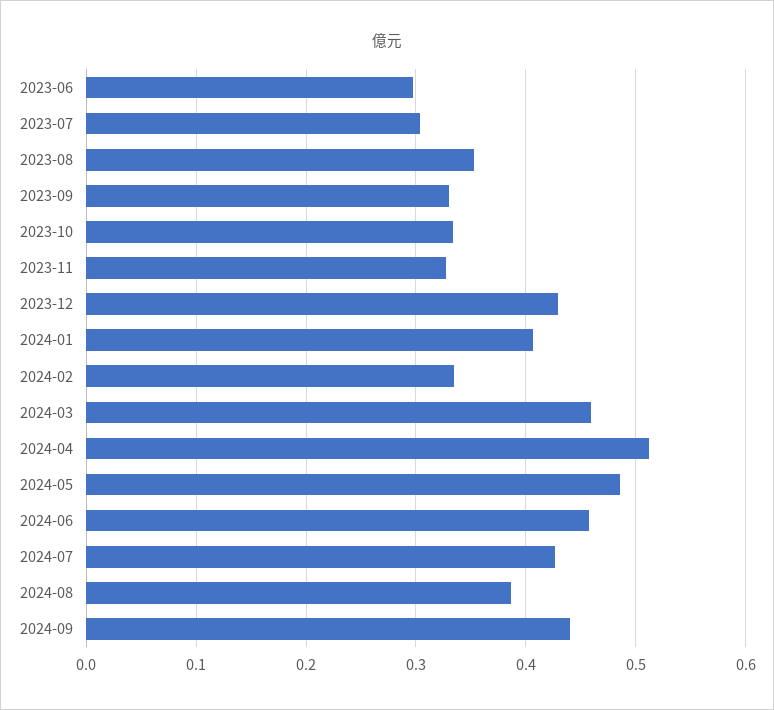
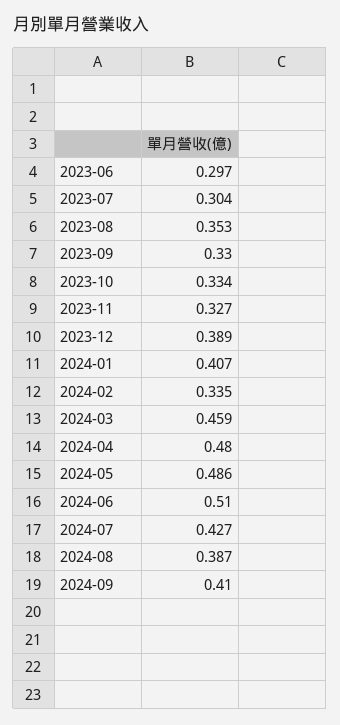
2023-12: 0.43 -> 0.389
2024-04: 0.51 -> 0.48
2024-06: 0.46 -> 0.51
2024-09: 0.44 -> 0.41

